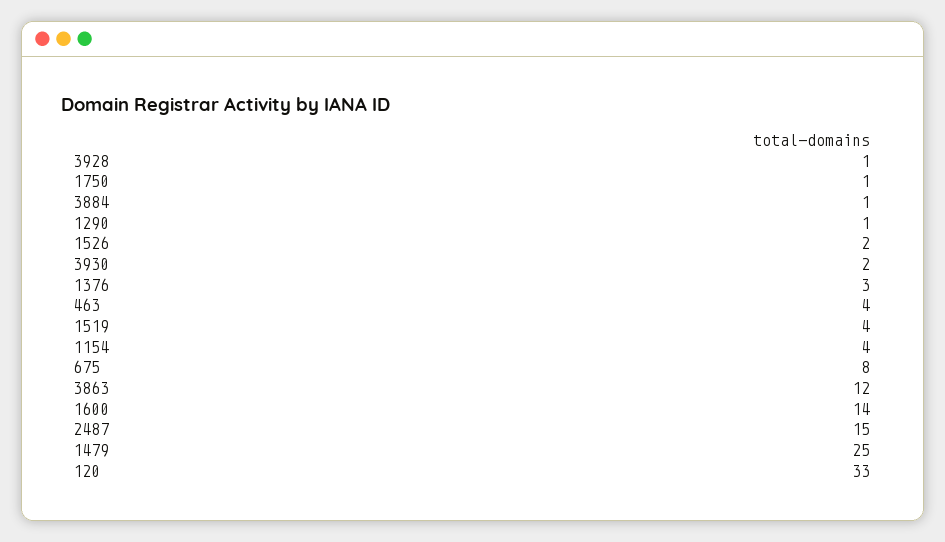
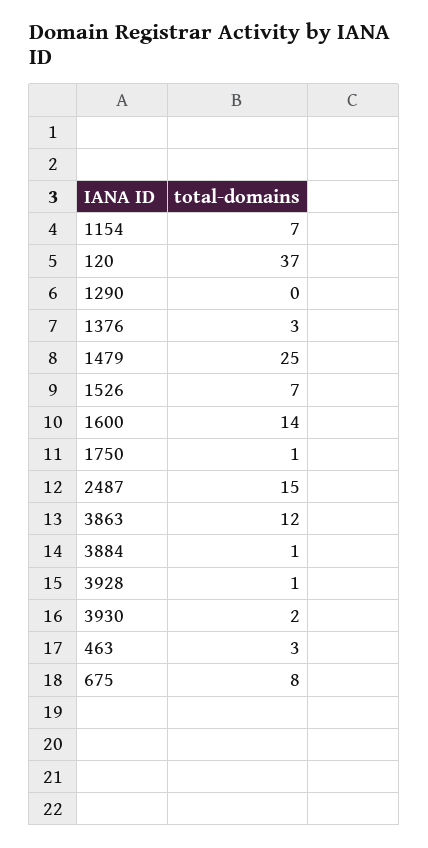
1290: 1 -> 0
1526: 2 -> 7
463: 4 -> 3
1519: 4 -> none
1154: 4 -> 7
120: 33 -> 37

